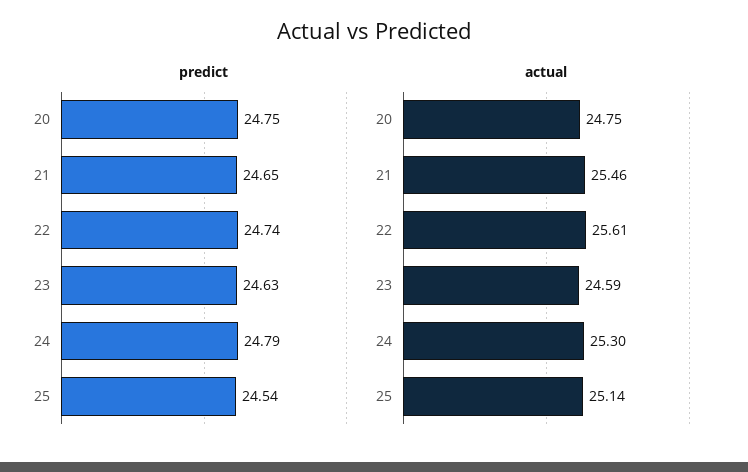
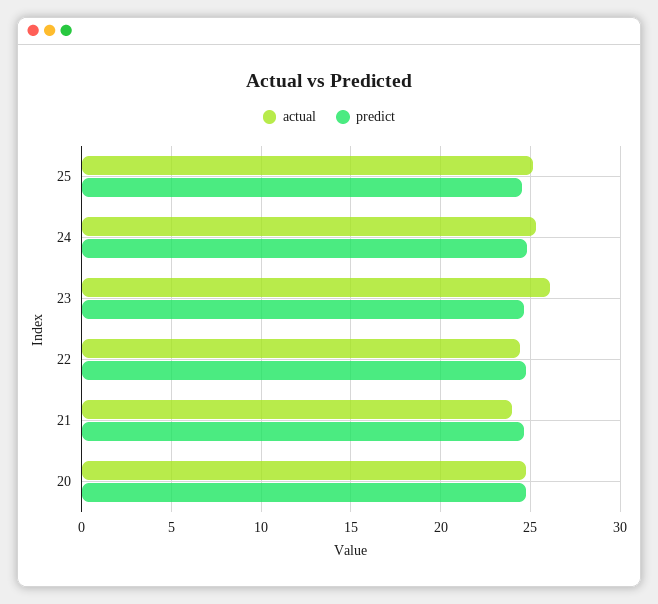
actual, 21: 25.46 -> 24
actual, 22: 25.61 -> 24.5
actual, 23: 24.59 -> 26

